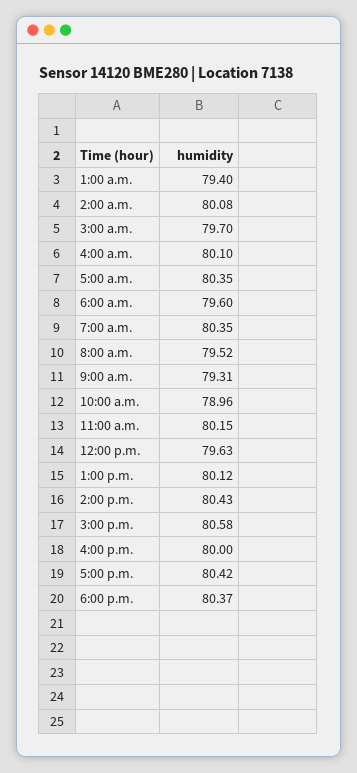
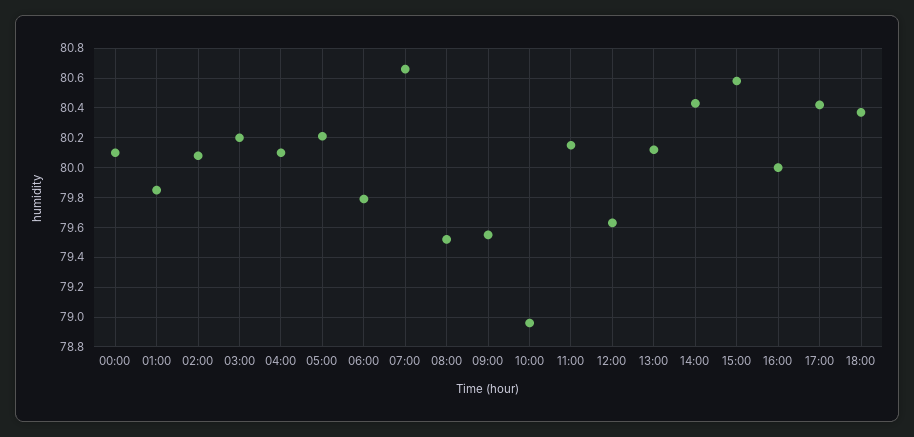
1:00 a.m.: 79.4 -> 79.85
3:00 a.m.: 79.7 -> 80.2
5:00 a.m.: 80.35 -> 80.2
6:00 a.m.: 79.6 -> 79.8
7:00 a.m.: 80.35 -> 80.65
9:00 a.m.: 79.31 -> 79.55
00:00: none -> 80.1

